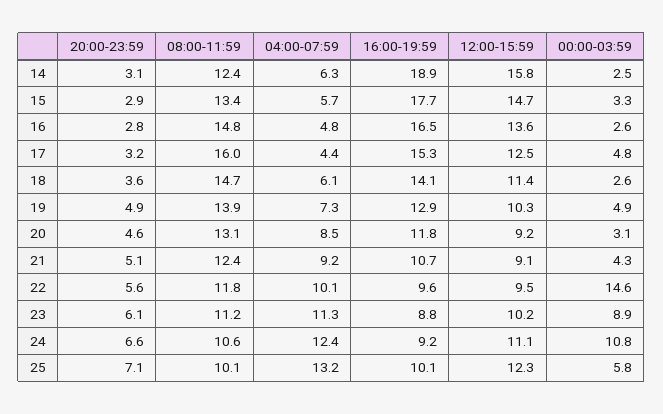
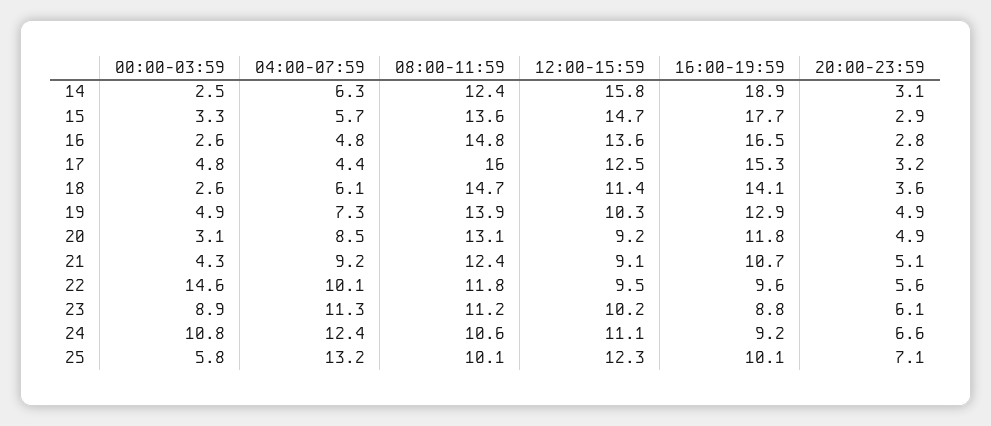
08:00-11:59, 15: 13.4 -> 13.6
20:00-23:59, 20: 4.6 -> 4.9

